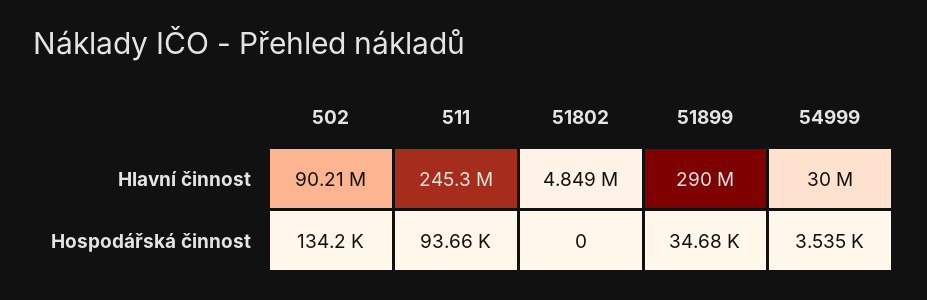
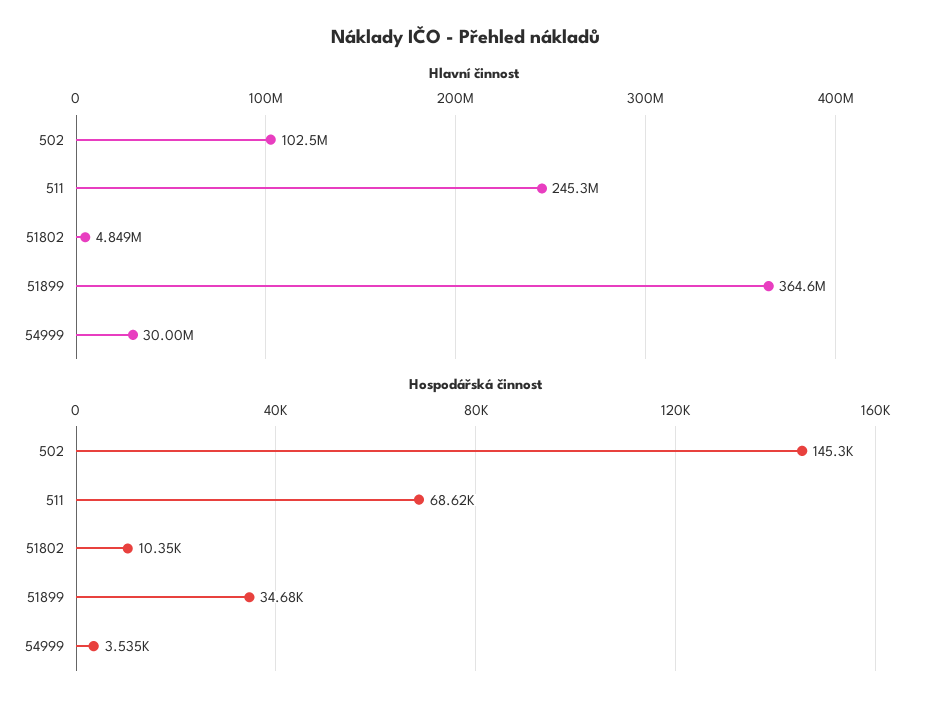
Hlavní činnost, 502: 90210000 -> 102500000
Hlavní činnost, 51899: 290000000 -> 364600000
Hospodářská činnost, 502: 134200 -> 145300
Hospodářská činnost, 511: 93660 -> 68620
Hospodářská činnost, 51802: 0 -> 10350

